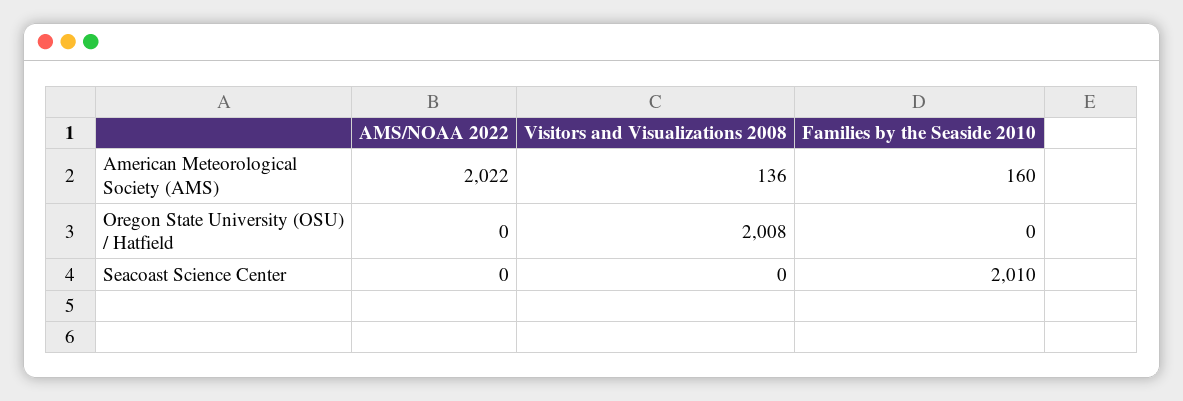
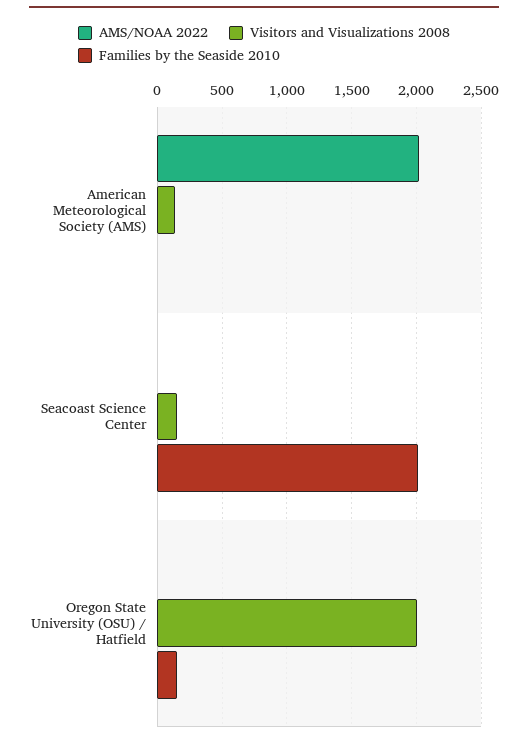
Families by the Seaside 2010, American Meteorological Society (AMS): 160 -> 0
Families by the Seaside 2010, Oregon State University (OSU) / Hatfield: 0 -> 150
Visitors and Visualizations 2008, Seacoast Science Center: 0 -> 150

